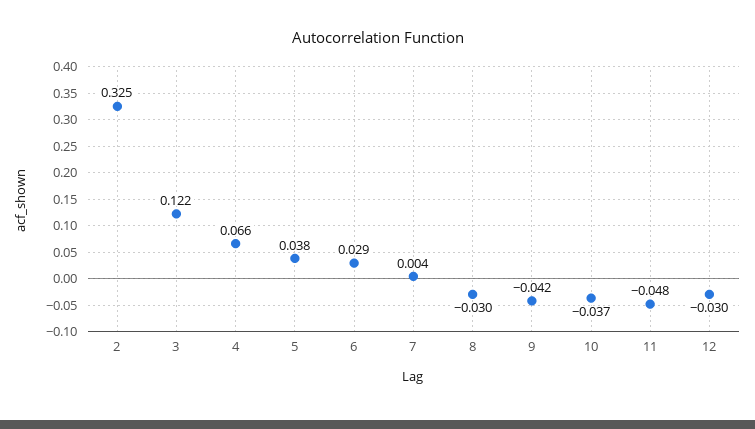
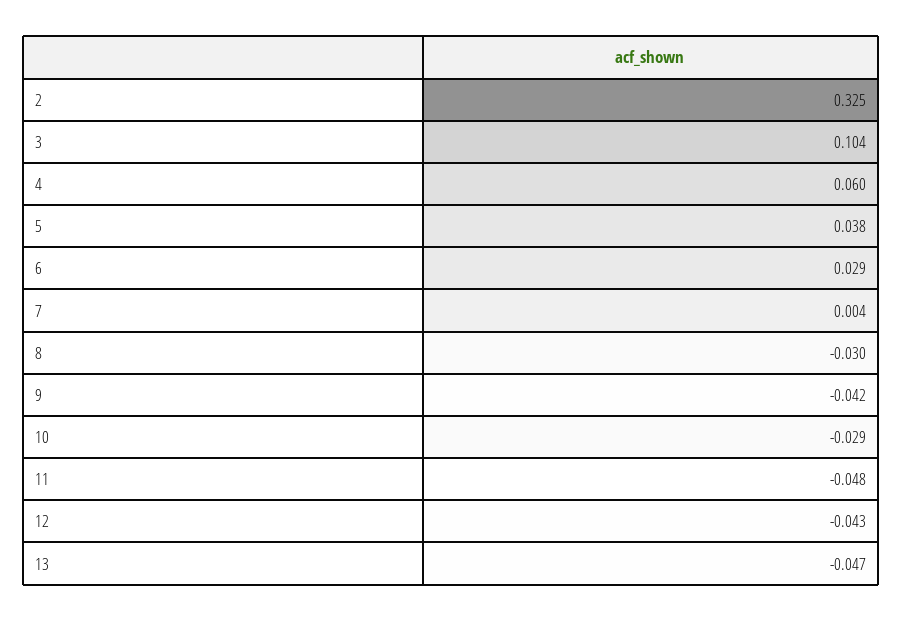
3: 0.122 -> 0.104
4: 0.066 -> 0.06
10: -0.037 -> -0.029
12: -0.03 -> -0.043
13: none -> -0.047

